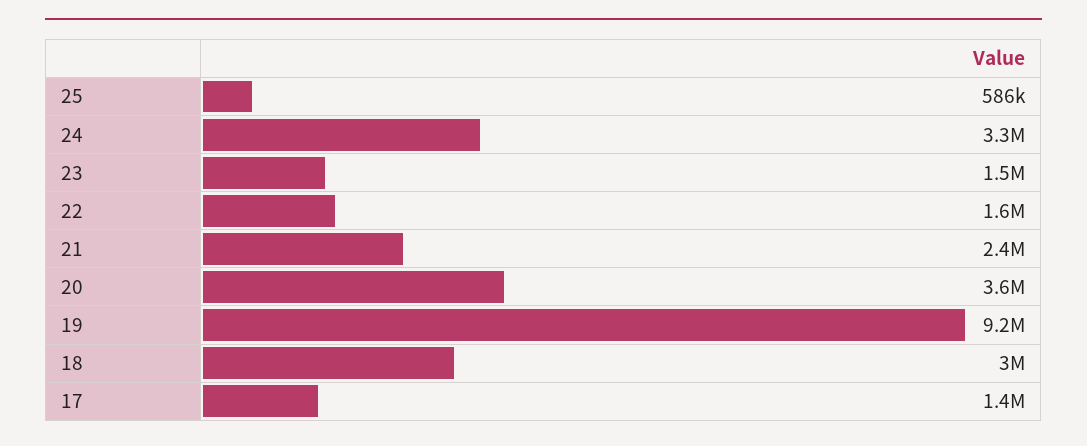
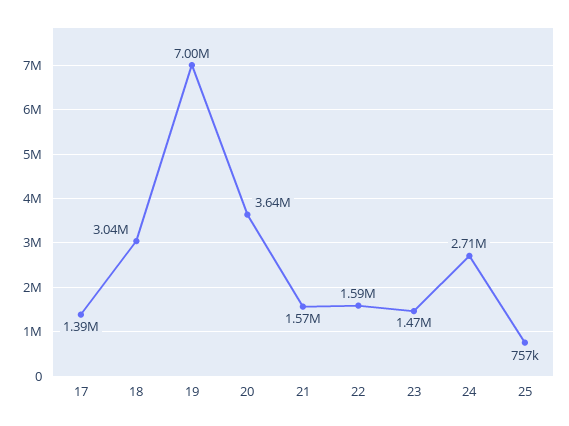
25: 586000 -> 757000
24: 3300000 -> 2710000
21: 2400000 -> 1570000
19: 9200000 -> 7000000

